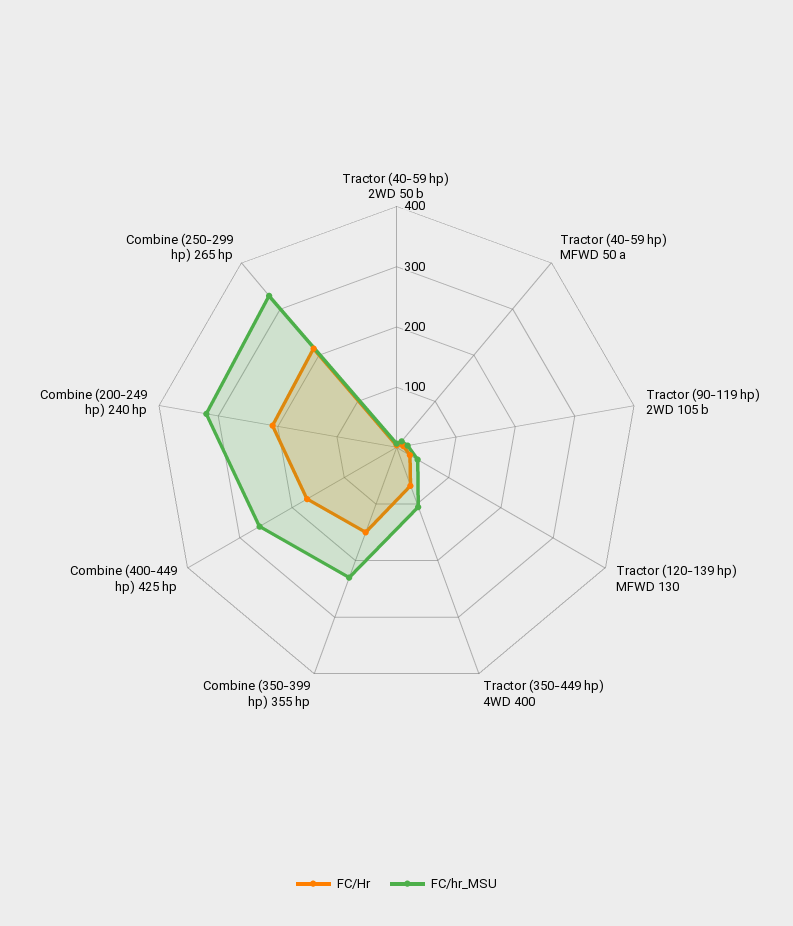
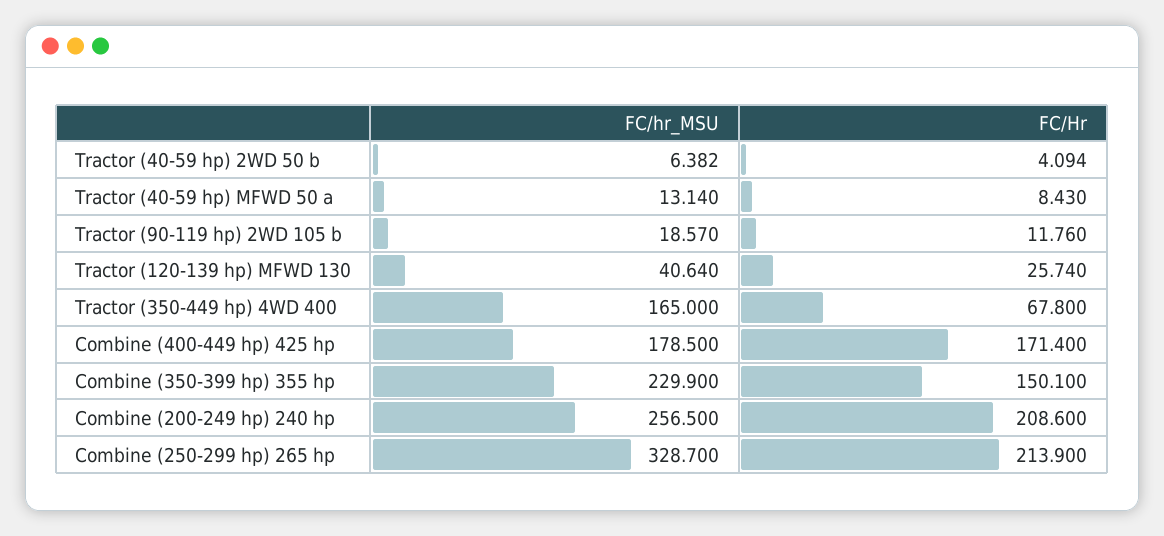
FC/hr_MSU, Tractor (350-449 hp) 4WD 400: 100 -> 165
FC/hr_MSU, Combine (400-449 hp) 425 hp: 260 -> 178.5
FC/hr_MSU, Combine (200-249 hp) 240 hp: 320 -> 256.5

